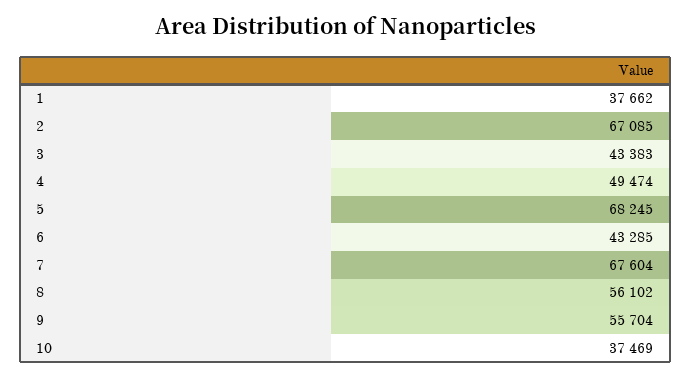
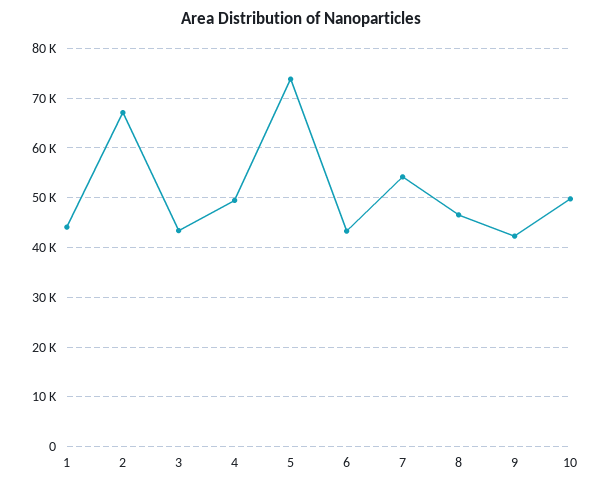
1: 37662 -> 44000
5: 68245 -> 74000
7: 67604 -> 54000
8: 56102 -> 46000
9: 55704 -> 42000
10: 37469 -> 50000

